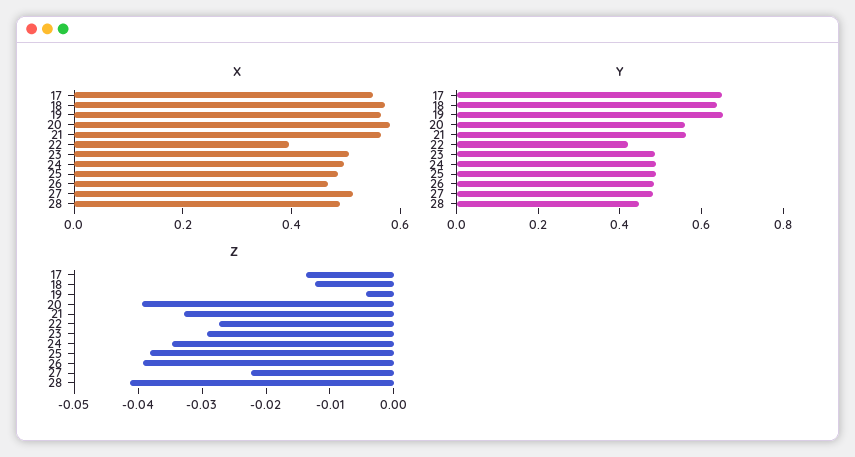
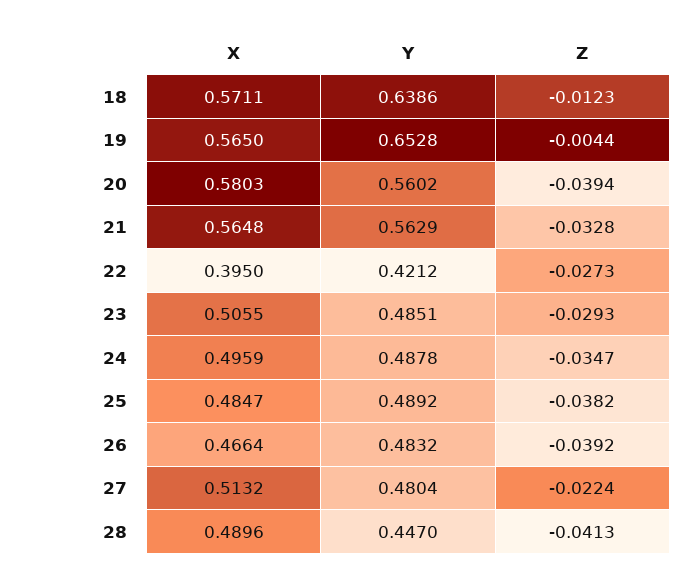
X, 17: 0.55 -> none
Y, 17: 0.65 -> none
Z, 17: -0.014 -> none

